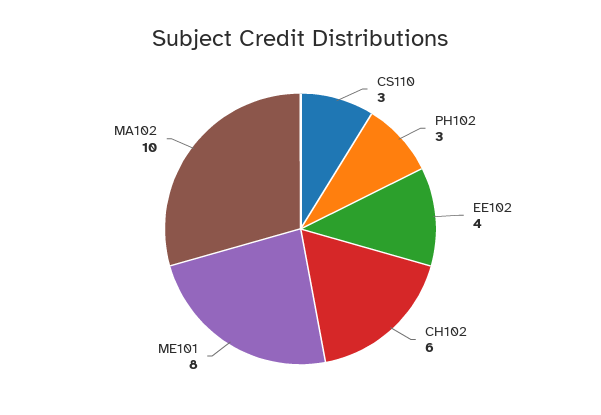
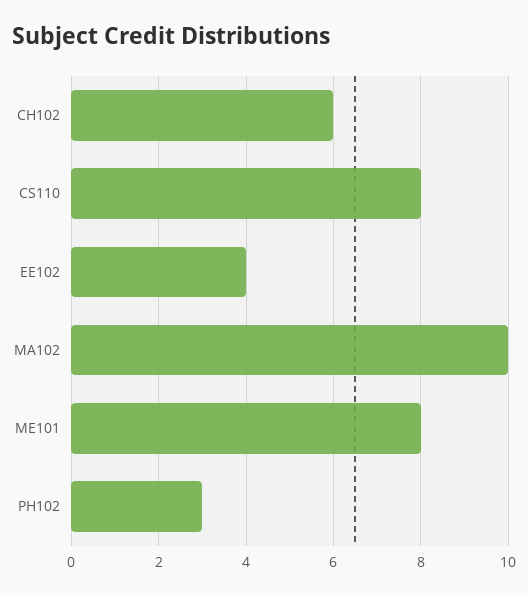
CS110: 3 -> 8

